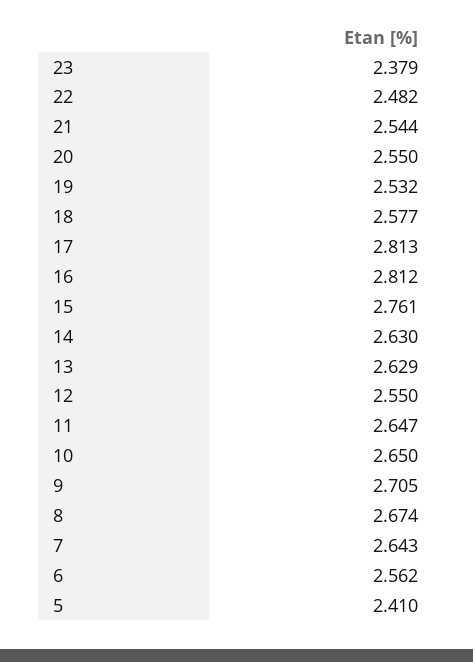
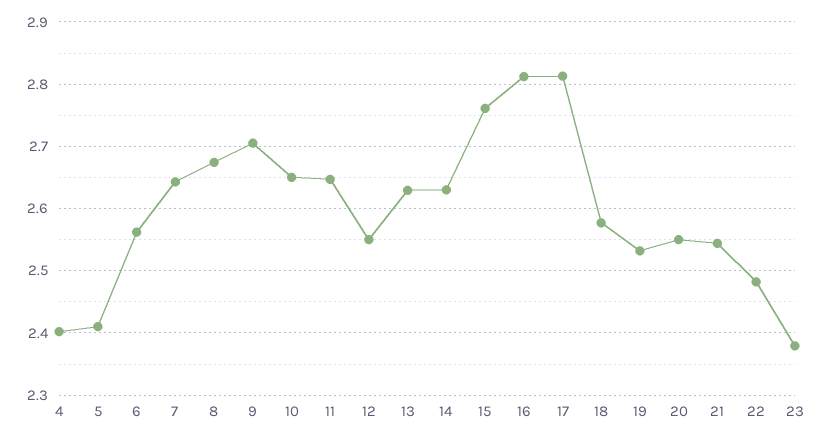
4: none -> 2.4

